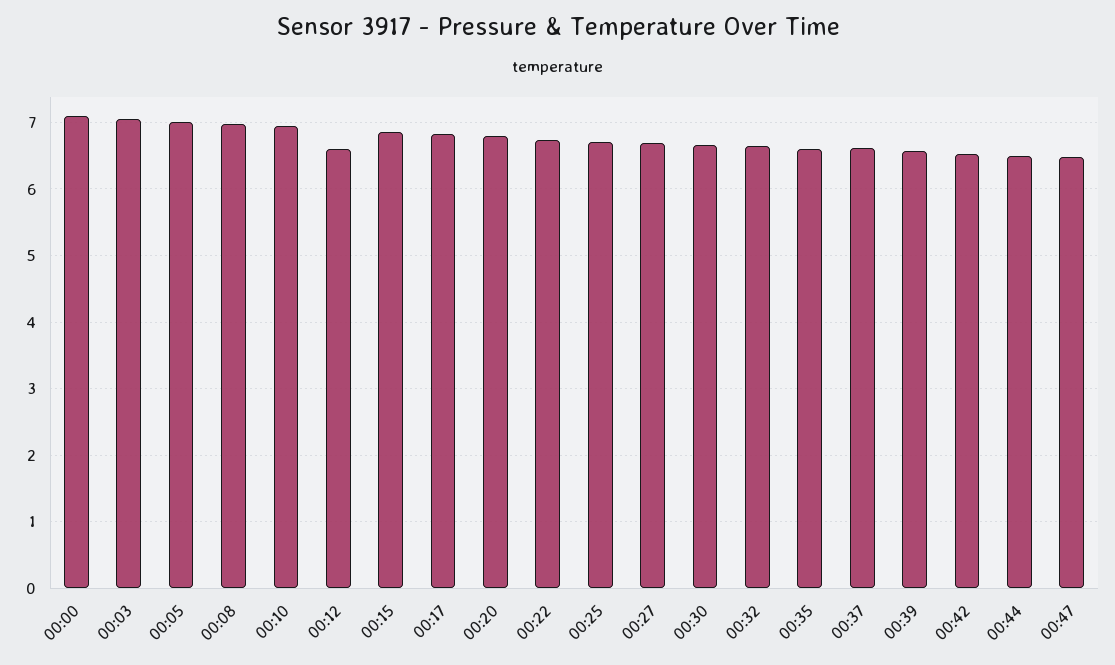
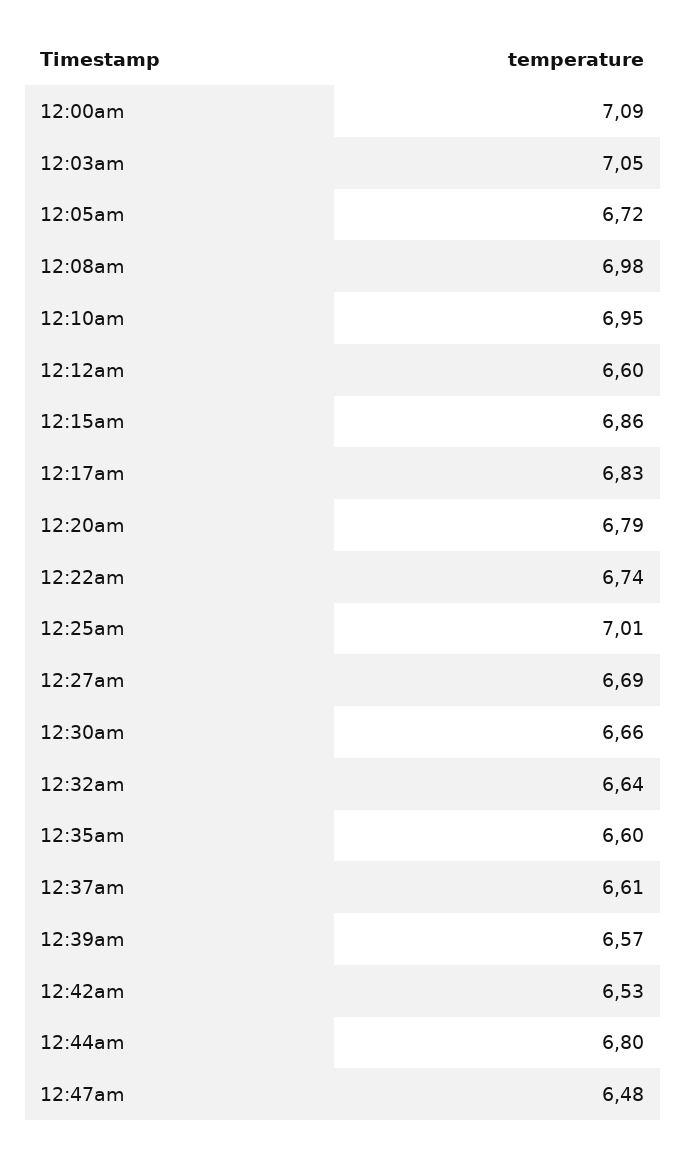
00:05: 7 -> 6.72
00:25: 6.7 -> 7.01
00:44: 6.5 -> 6.8

